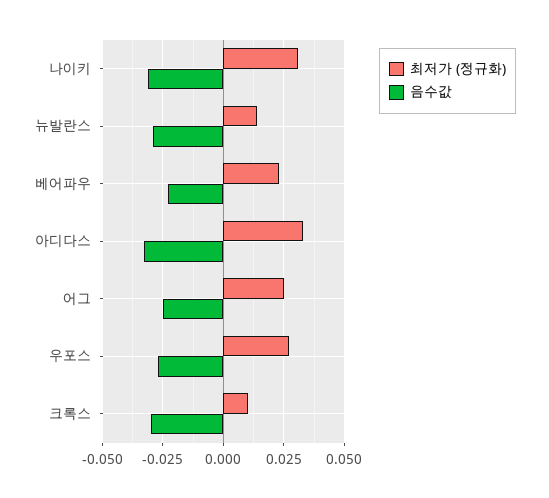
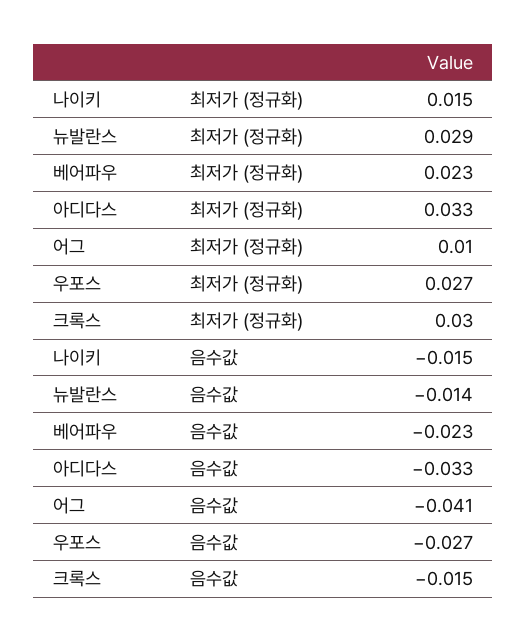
최저가 (정규화), 나이키: 0.03 -> 0.015
음수값, 나이키: -0.03 -> -0.015
최저가 (정규화), 뉴발란스: 0.015 -> 0.029
음수값, 뉴발란스: -0.03 -> -0.014
최저가 (정규화), 어그: 0.025 -> 0.01
음수값, 어그: -0.025 -> -0.041
최저가 (정규화), 크록스: 0.01 -> 0.03
음수값, 크록스: -0.03 -> -0.015

